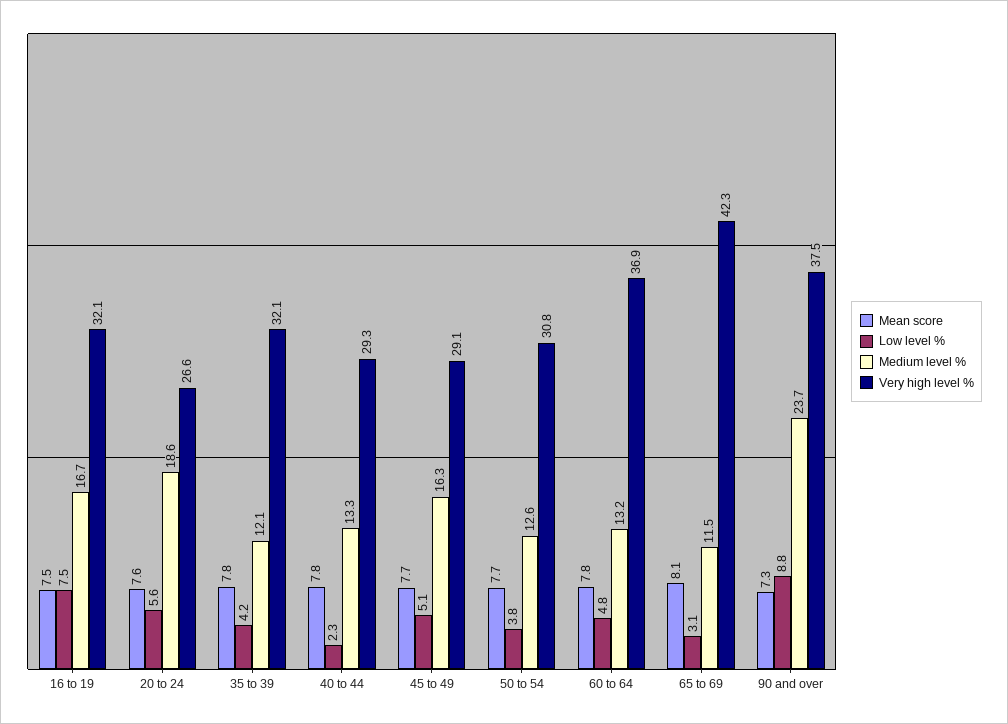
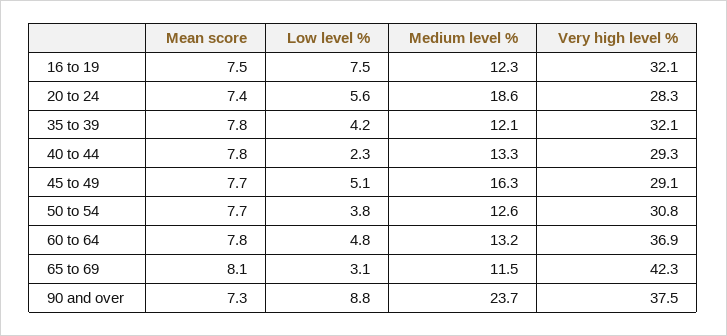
Medium level %, 16 to 19: 16.7 -> 12.3
Mean score, 20 to 24: 7.6 -> 7.4
Very high level %, 20 to 24: 26.6 -> 28.3

